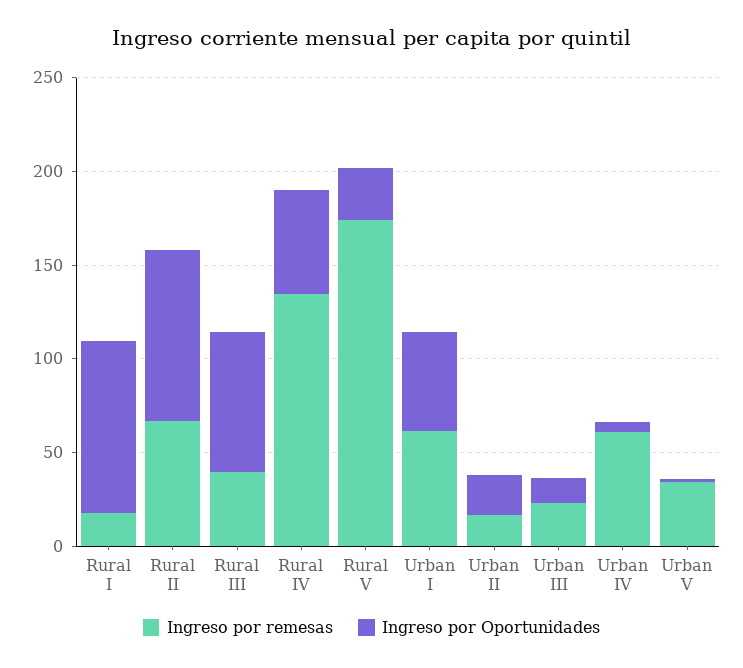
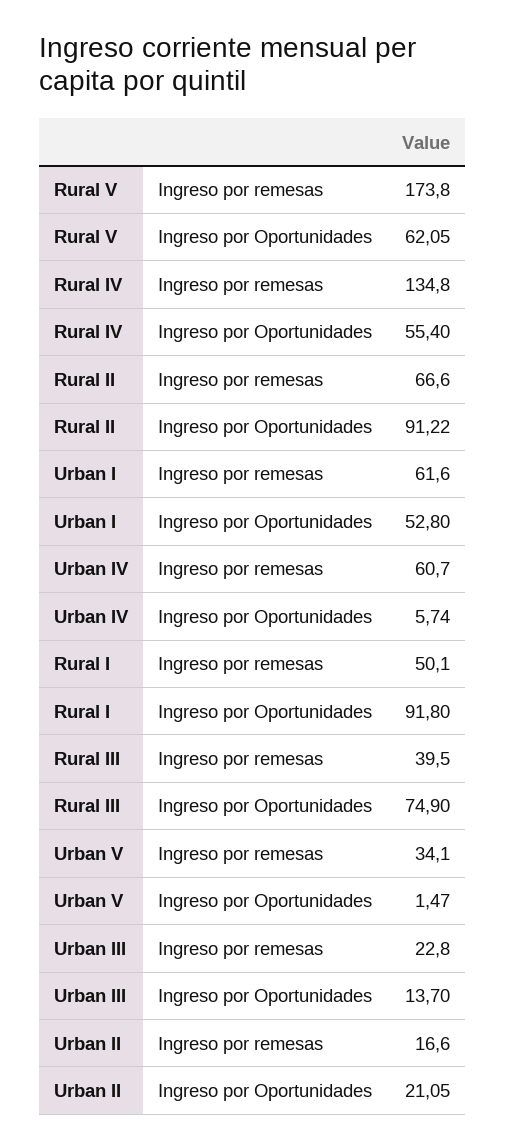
Ingreso por remesas, Rural I: 20 -> 50.1
Ingreso por Oportunidades, Rural V: 30 -> 62.05

